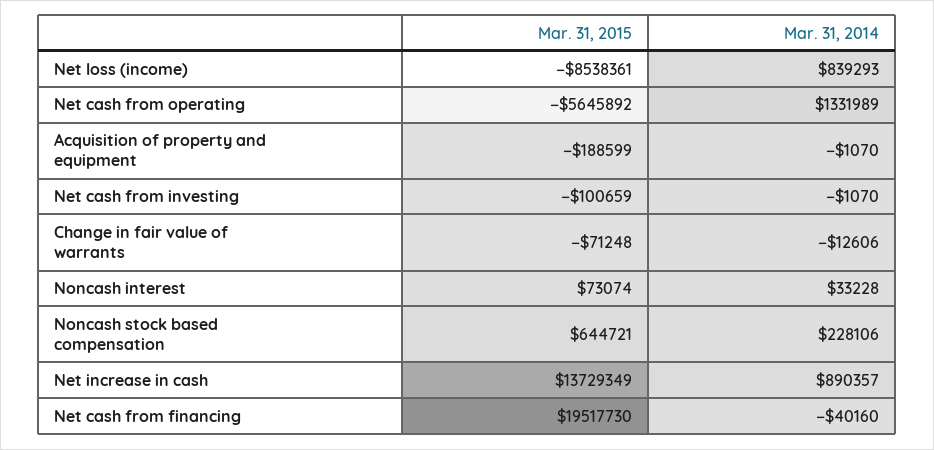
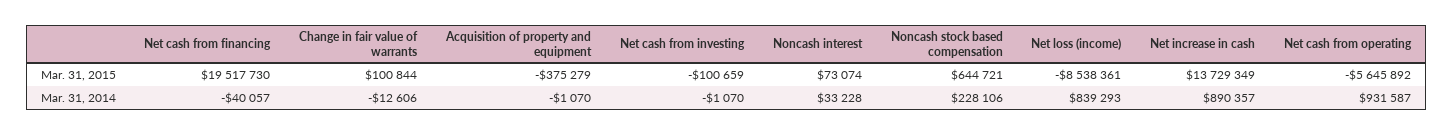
Mar. 31, 2014, Net cash from operating: 1331989 -> 931587
Mar. 31, 2015, Acquisition of property and equipment: -188599 -> -375279
Mar. 31, 2015, Change in fair value of warrants: -71248 -> 100844
Mar. 31, 2014, Net cash from financing: -40160 -> -40057

